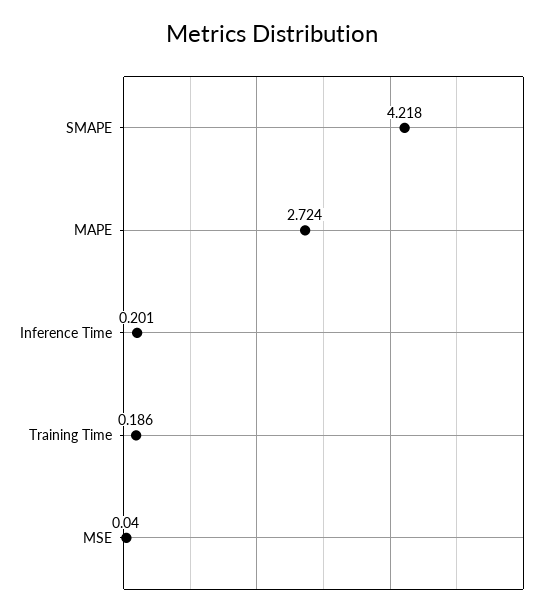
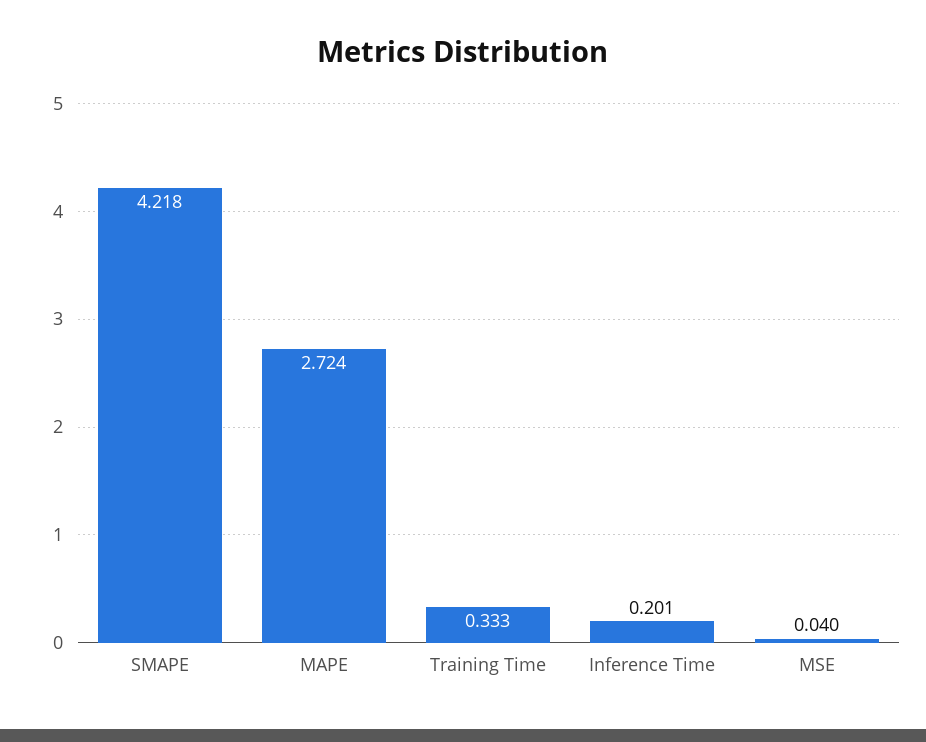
Training Time: 0.186 -> 0.333

